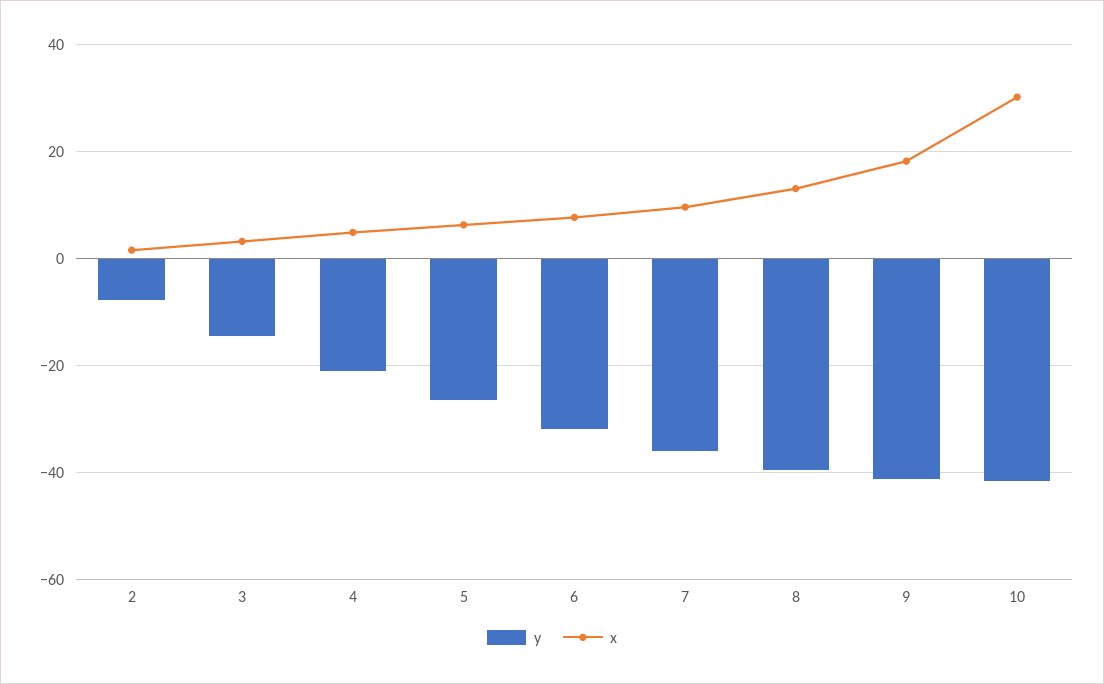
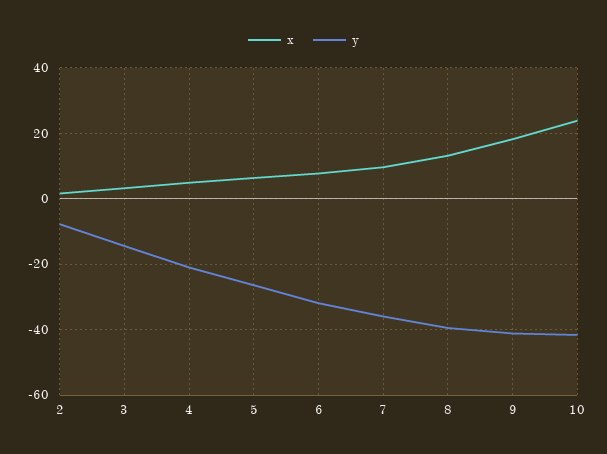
x, 10: 30 -> 24

